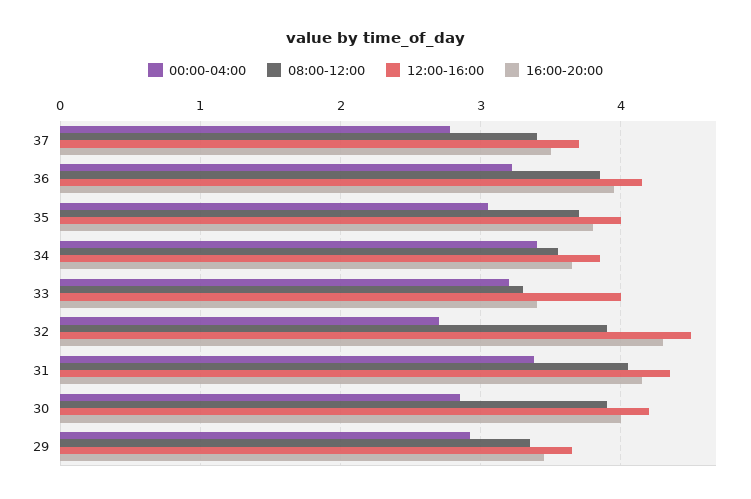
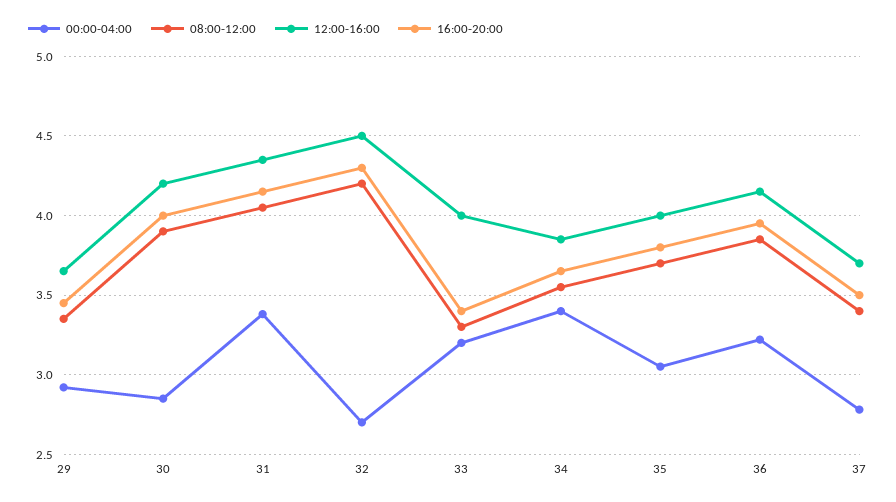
08:00-12:00, 32: 3.9 -> 4.2

